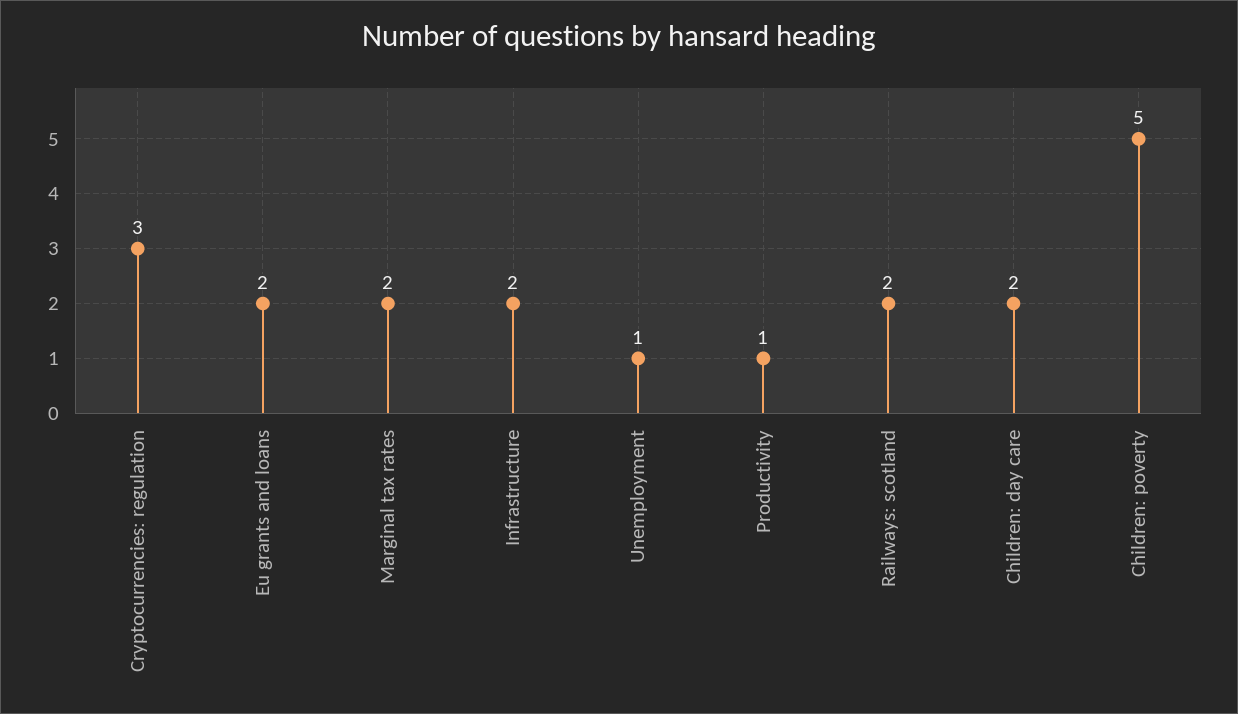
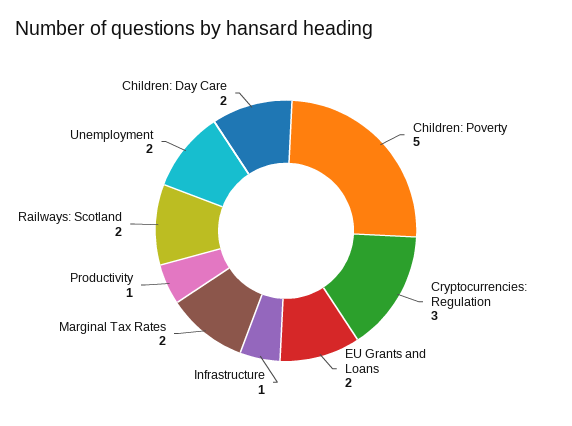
Infrastructure: 2 -> 1
Unemployment: 1 -> 2

